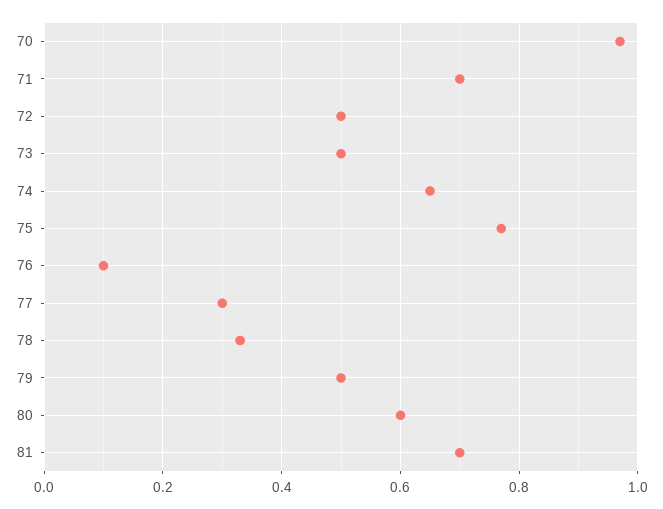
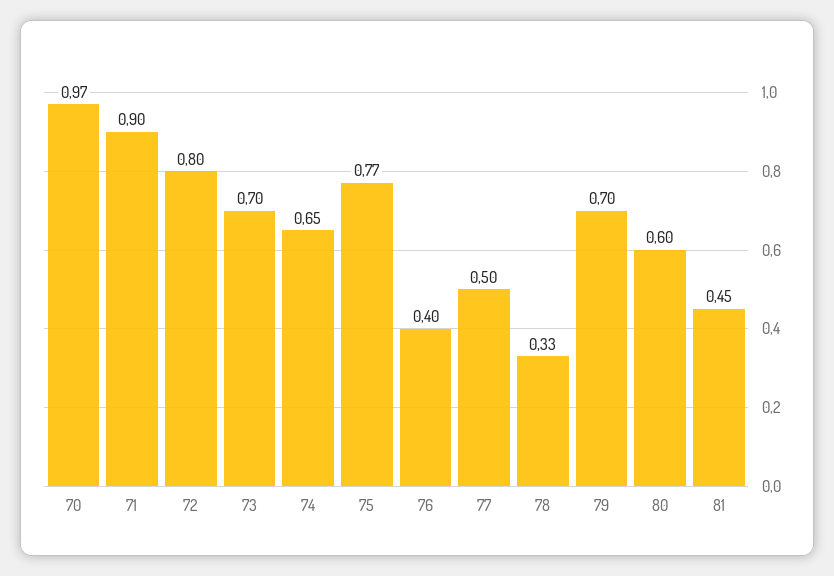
71: 0.7 -> 0.9
72: 0.5 -> 0.8
73: 0.5 -> 0.7
76: 0.1 -> 0.4
77: 0.3 -> 0.5
79: 0.5 -> 0.7
81: 0.7 -> 0.45

